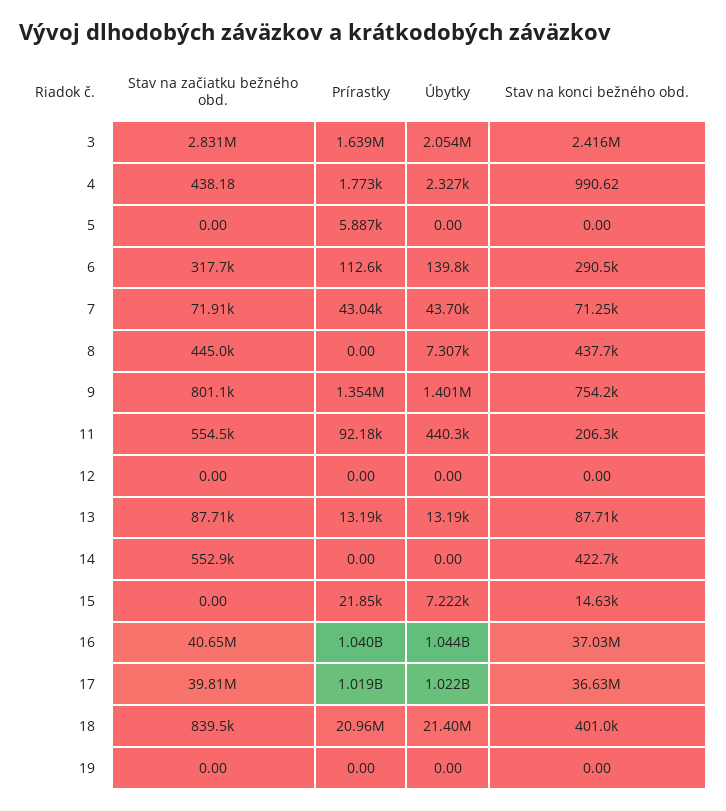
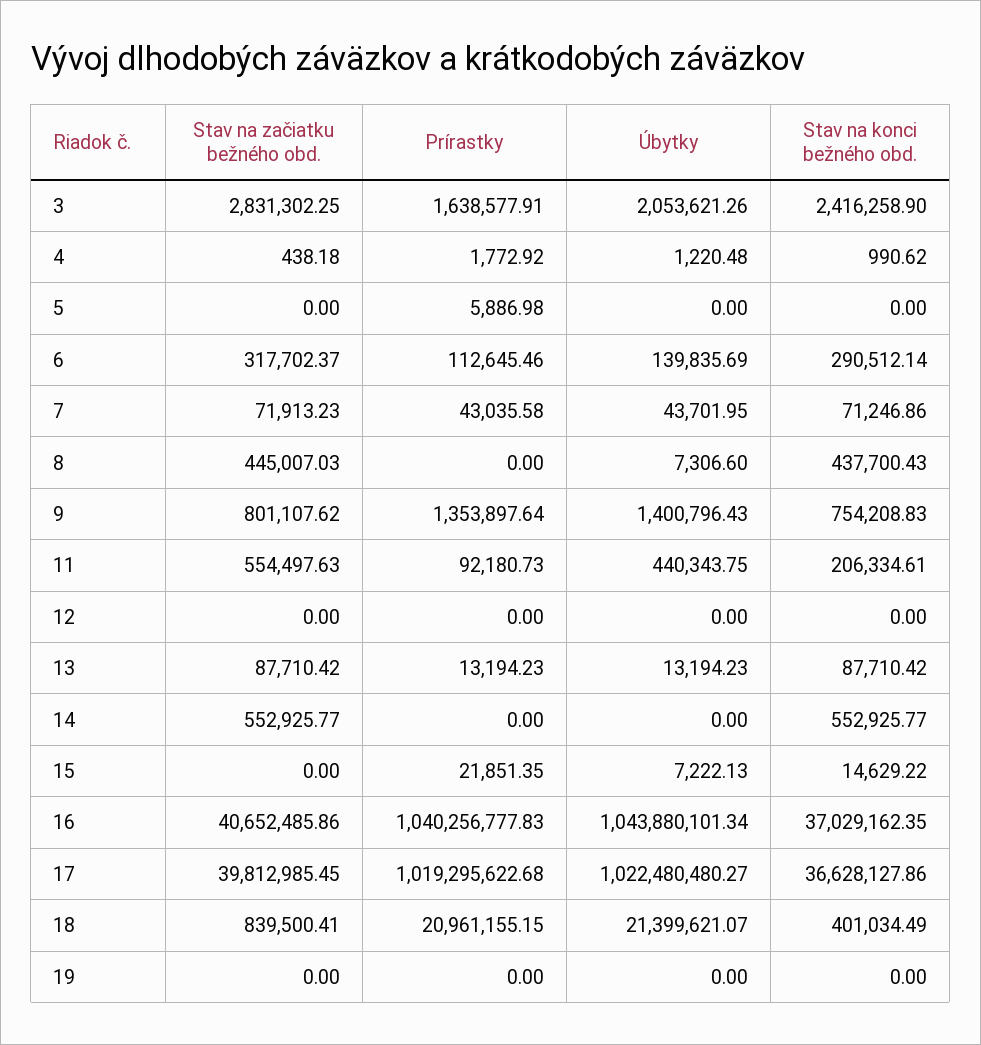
Úbytky, 4: 2327 -> 1220.48
Stav na konci bežného obd., 14: 422700 -> 552925.77

